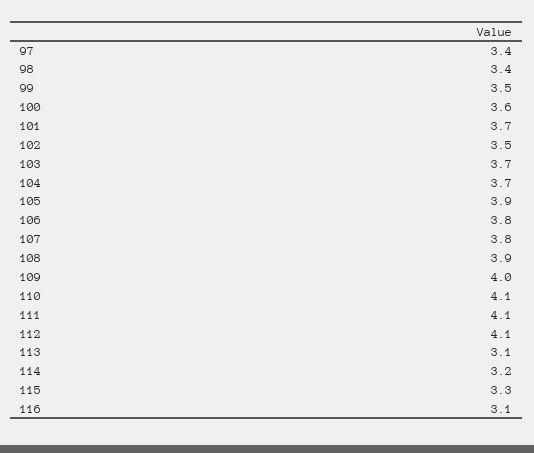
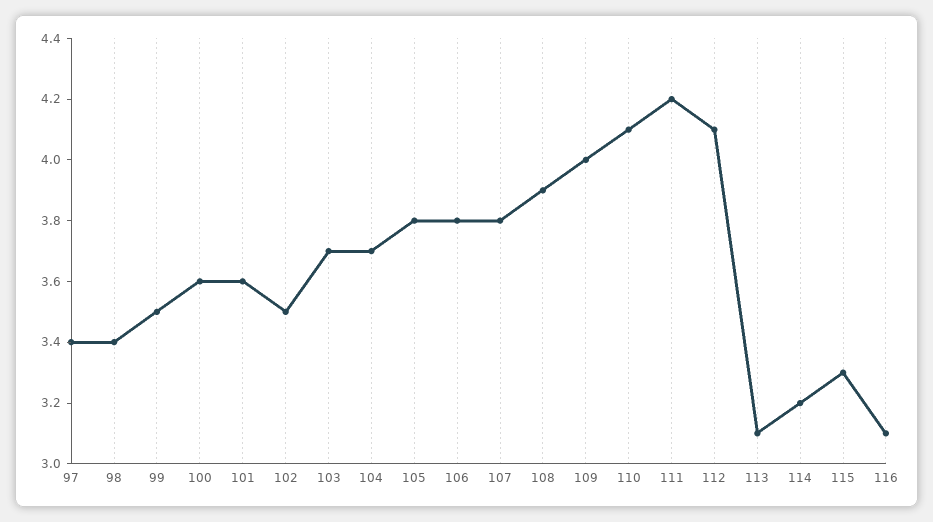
101: 3.7 -> 3.6
105: 3.9 -> 3.8
111: 4.1 -> 4.2

